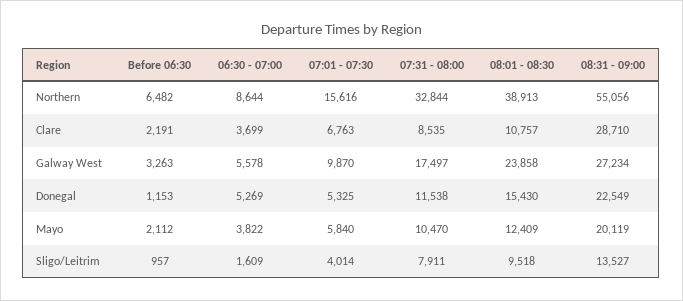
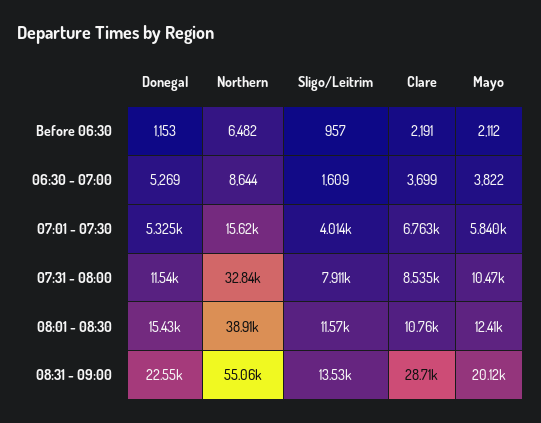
Before 06:30, Galway West: 3263 -> none
06:30 - 07:00, Galway West: 5578 -> none
07:01 - 07:30, Galway West: 9870 -> none
07:31 - 08:00, Galway West: 17497 -> none
08:01 - 08:30, Galway West: 23858 -> none
08:31 - 09:00, Galway West: 27234 -> none
08:01 - 08:30, Sligo/Leitrim: 9518 -> 11570

